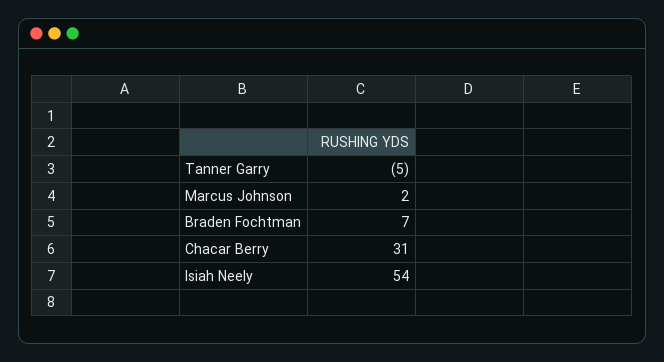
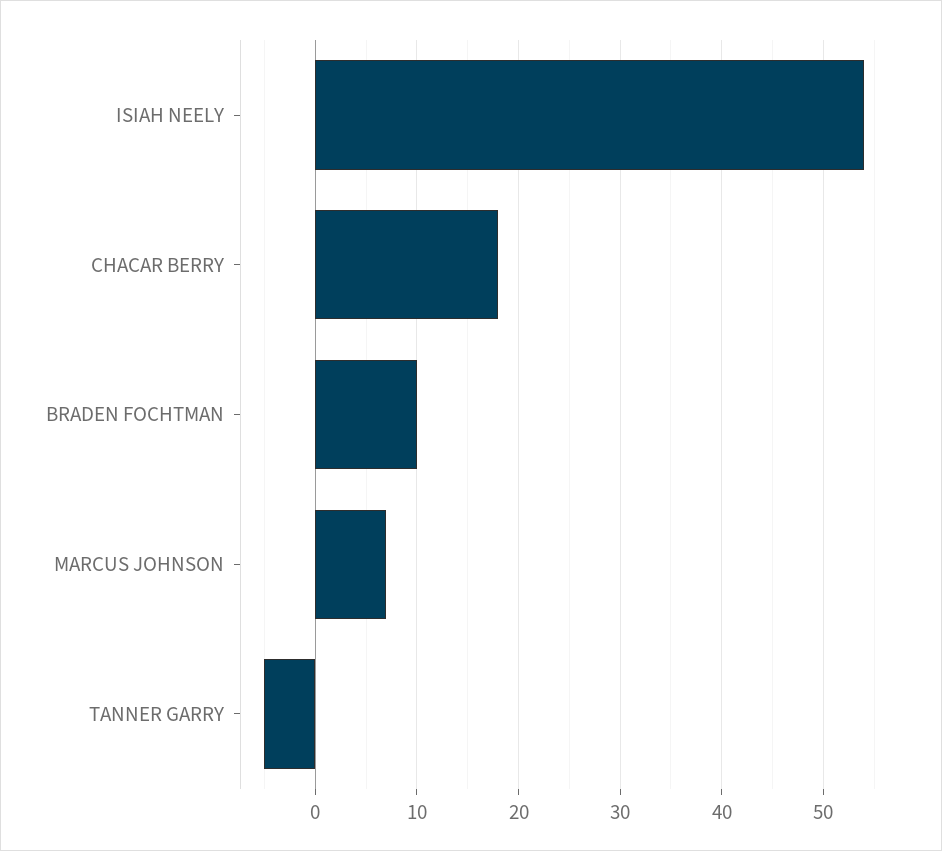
Marcus Johnson: 2 -> 7
Braden Fochtman: 7 -> 10
Chacar Berry: 31 -> 18

